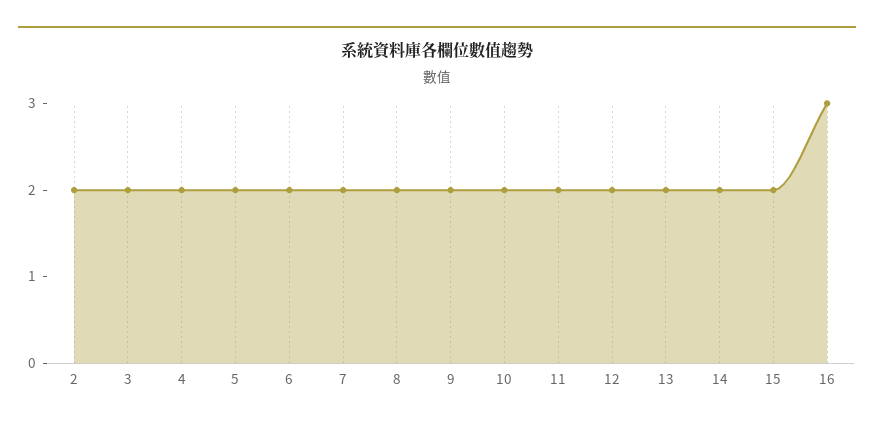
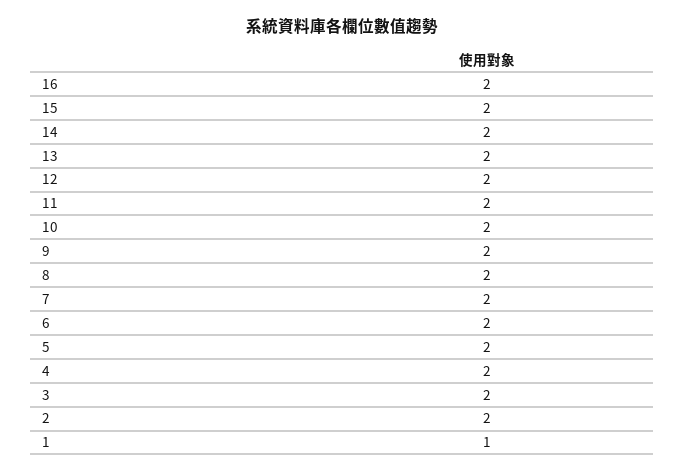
16: 3 -> 2
1: none -> 1

